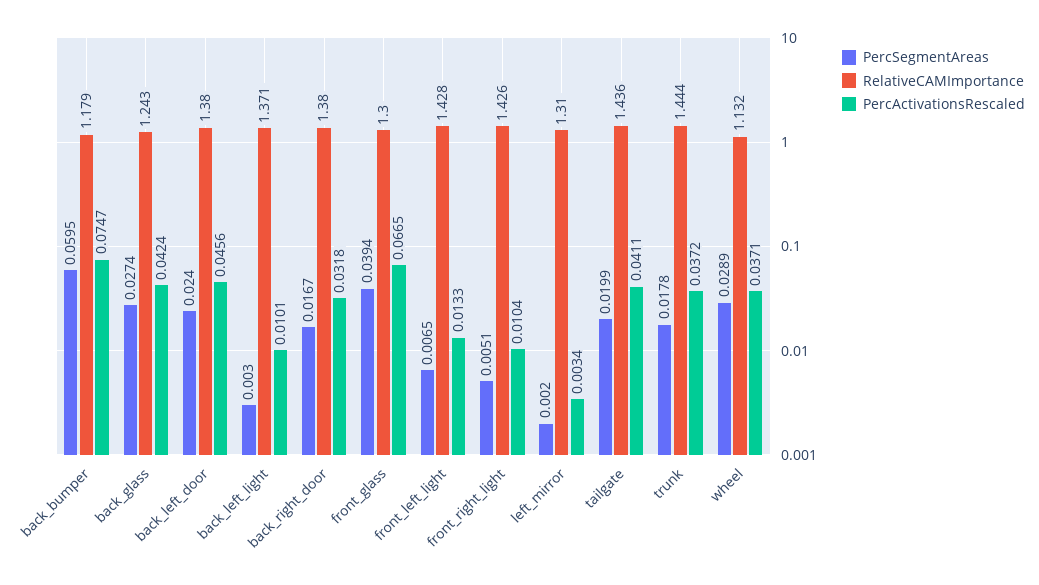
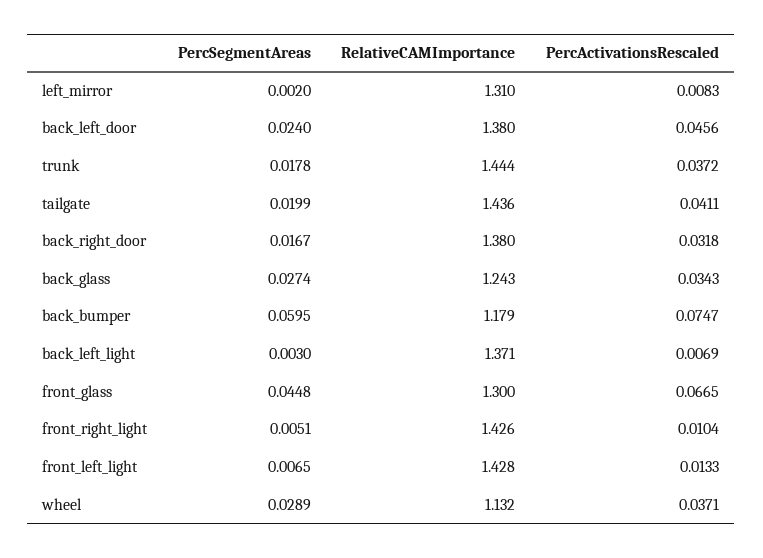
PercActivationsRescaled, back_glass: 0.0424 -> 0.0343
PercActivationsRescaled, back_left_light: 0.0101 -> 0.0069
PercSegmentAreas, front_glass: 0.0394 -> 0.0448
PercActivationsRescaled, left_mirror: 0.0034 -> 0.0083

